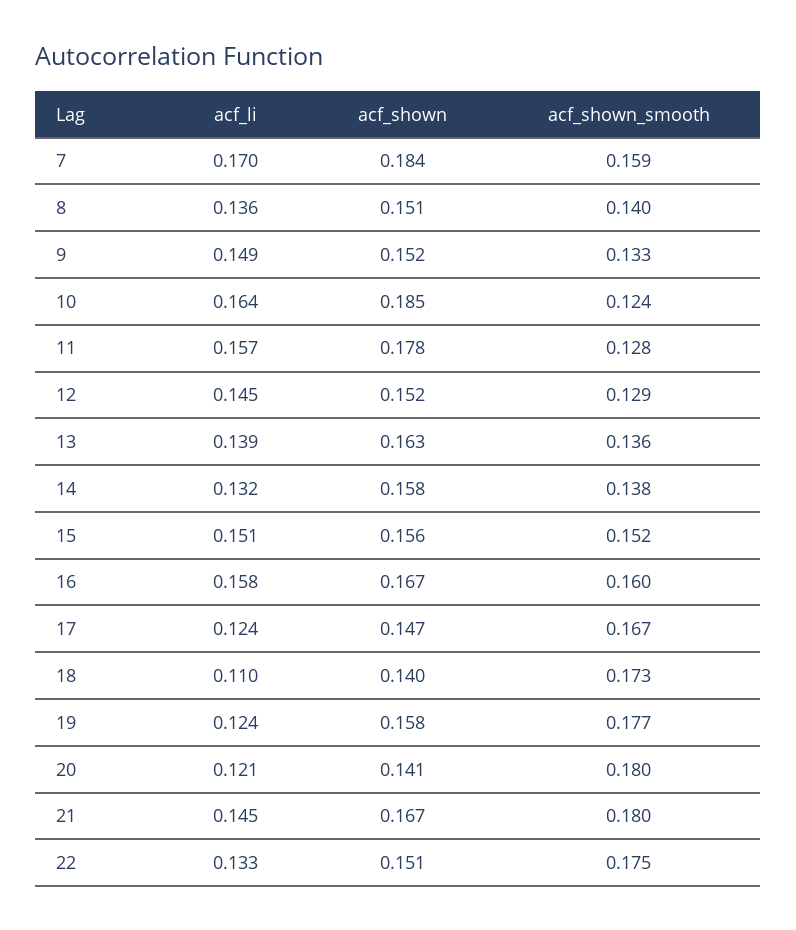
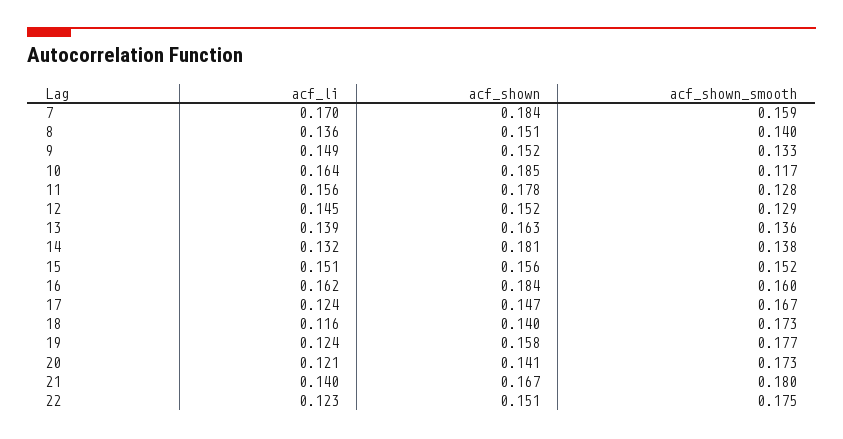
acf_shown_smooth, 10: 0.124 -> 0.117
acf_li, 11: 0.157 -> 0.156
acf_shown, 14: 0.158 -> 0.181
acf_li, 16: 0.158 -> 0.162
acf_shown, 16: 0.167 -> 0.184
acf_li, 18: 0.11 -> 0.116
acf_shown_smooth, 20: 0.18 -> 0.173
acf_li, 21: 0.145 -> 0.14
acf_li, 22: 0.133 -> 0.123

